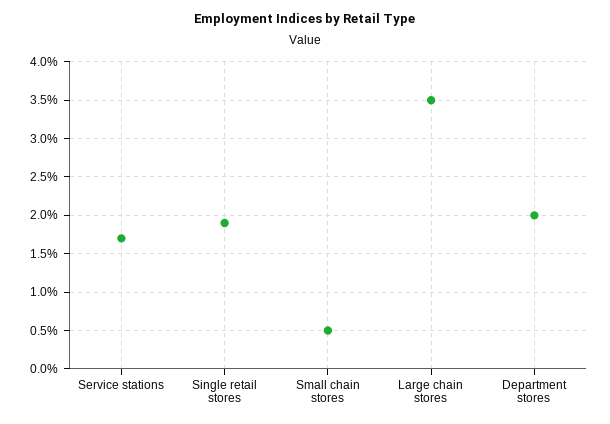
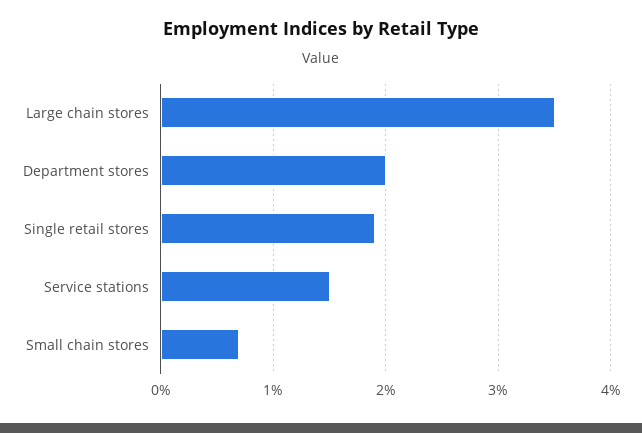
Service stations: 1.7 -> 1.5
Small chain stores: 0.5 -> 0.7

